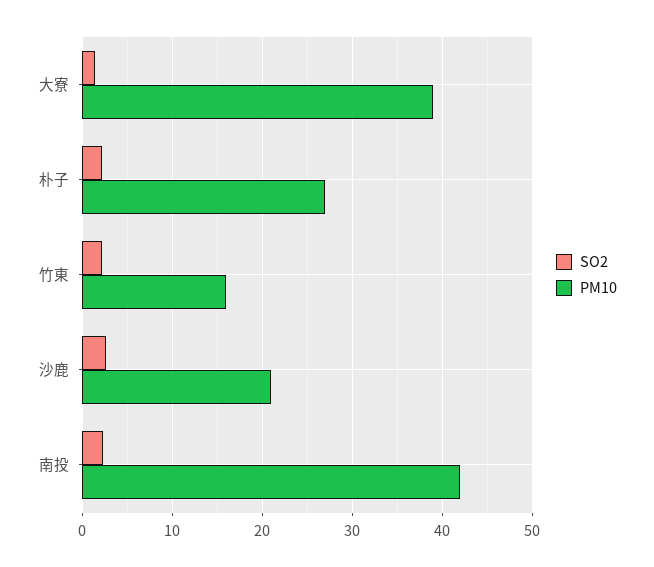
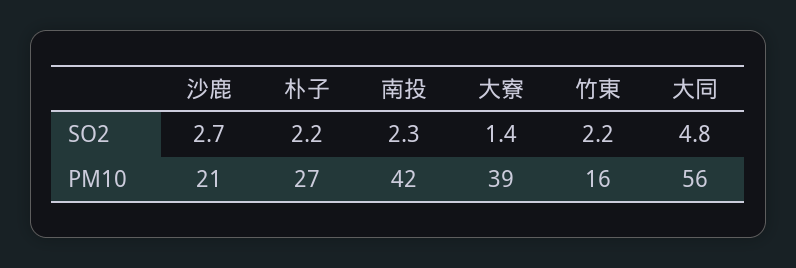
SO2, 大同: none -> 4.8
PM10, 大同: none -> 56

